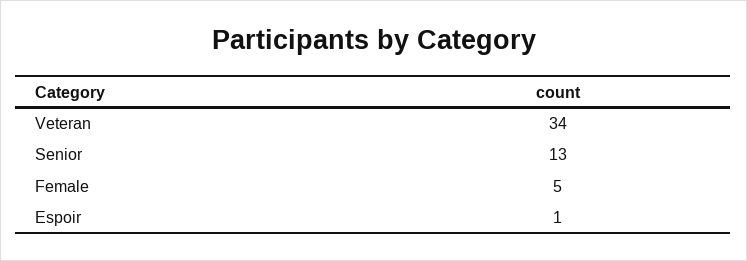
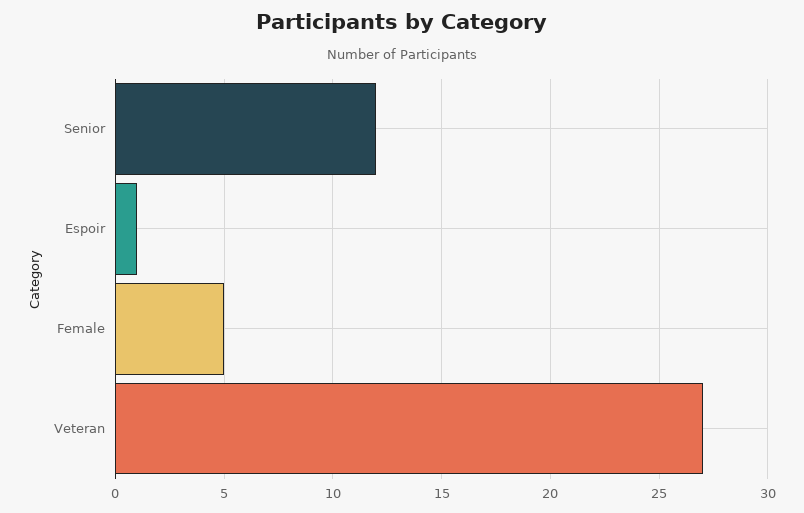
Veteran: 34 -> 27
Senior: 13 -> 12

